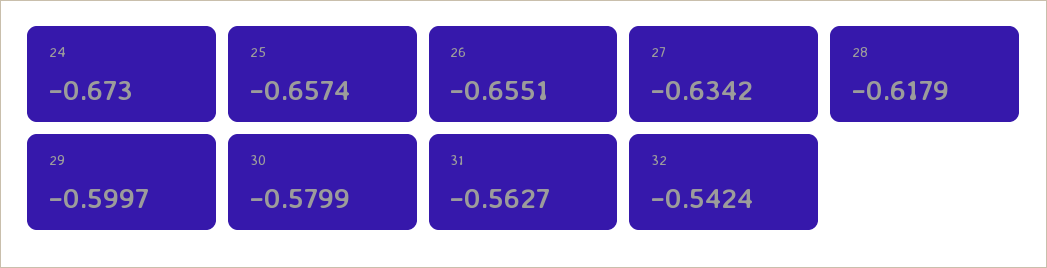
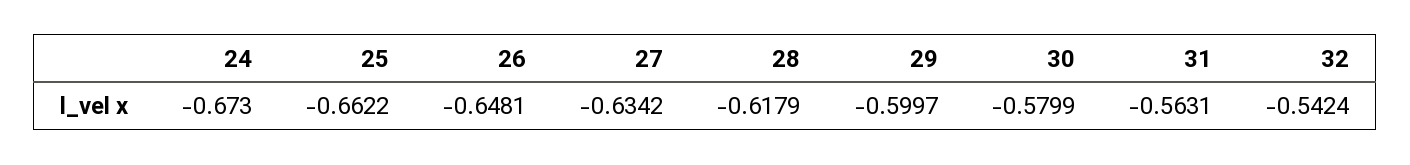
25: -0.6574 -> -0.6622
26: -0.6551 -> -0.6481
31: -0.5627 -> -0.5631

